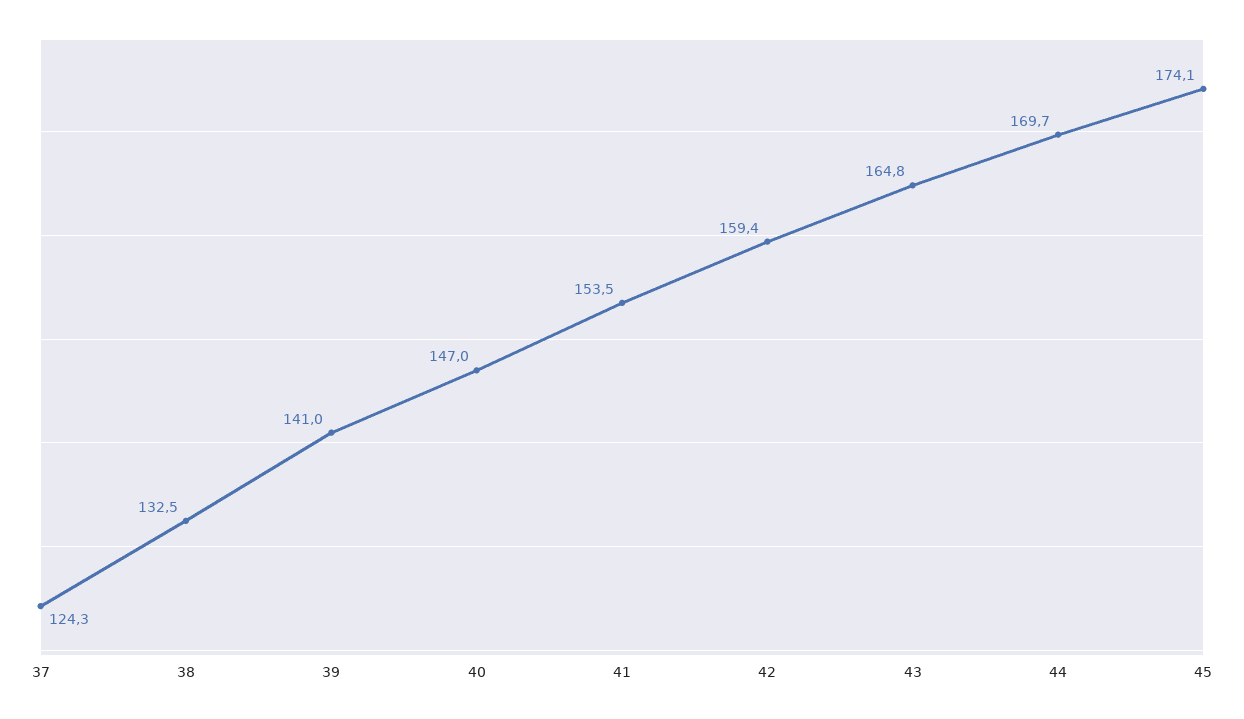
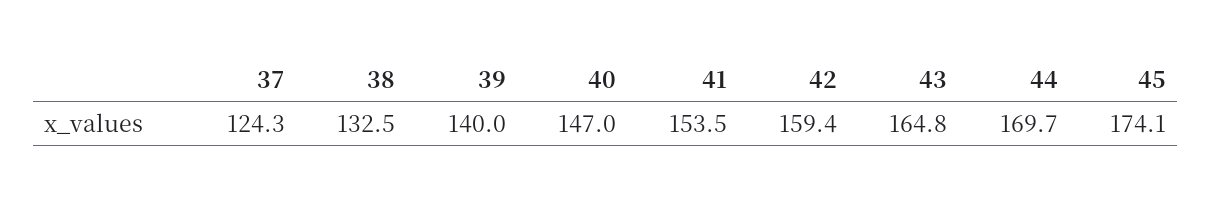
39: 141 -> 140

